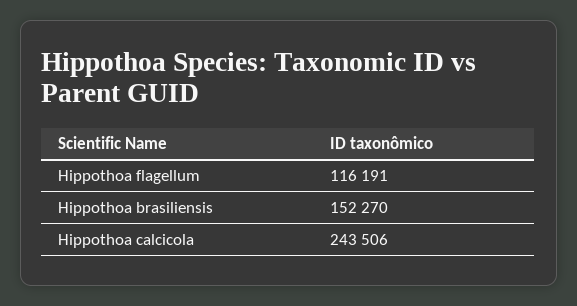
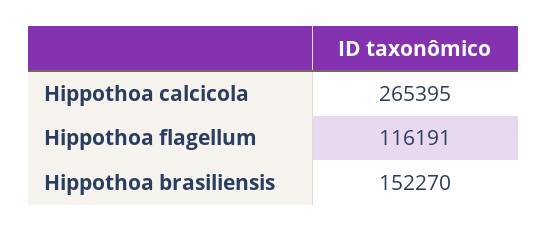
Hippothoa calcicola: 243506 -> 265395

